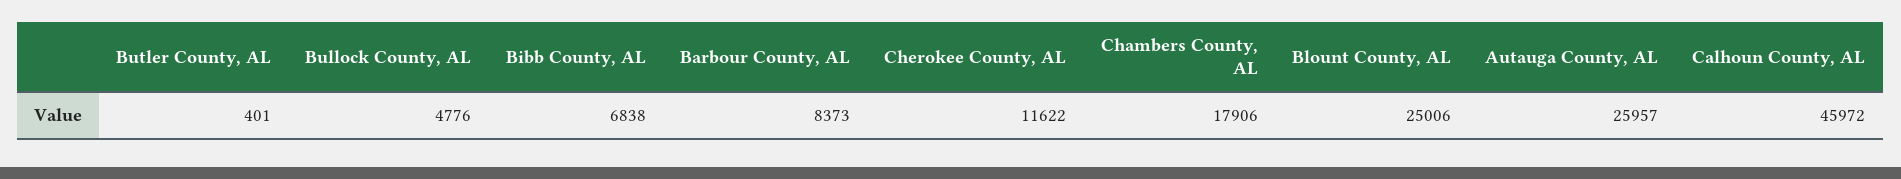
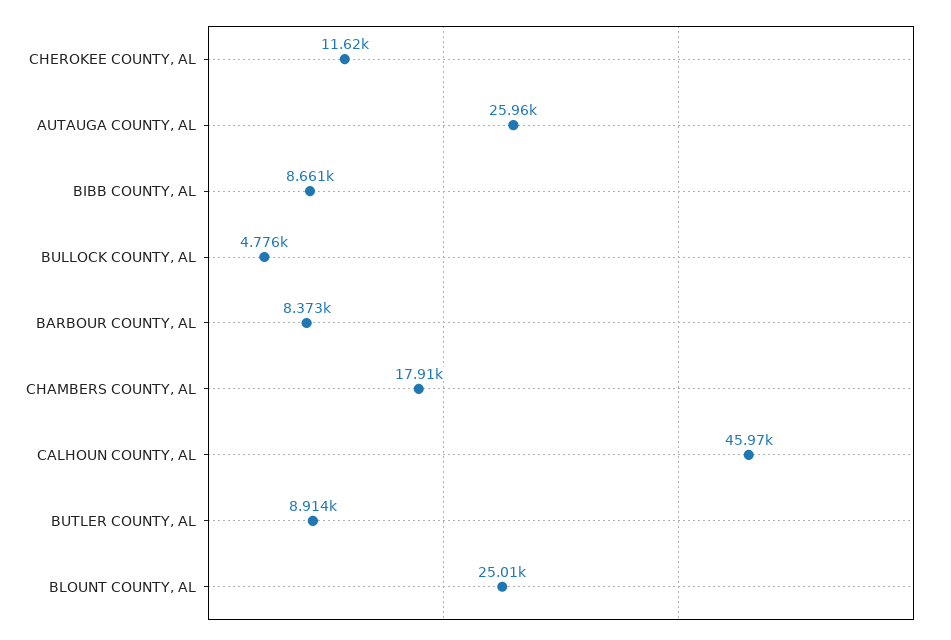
Butler County, AL: 401 -> 8914
Bibb County, AL: 6838 -> 8661

